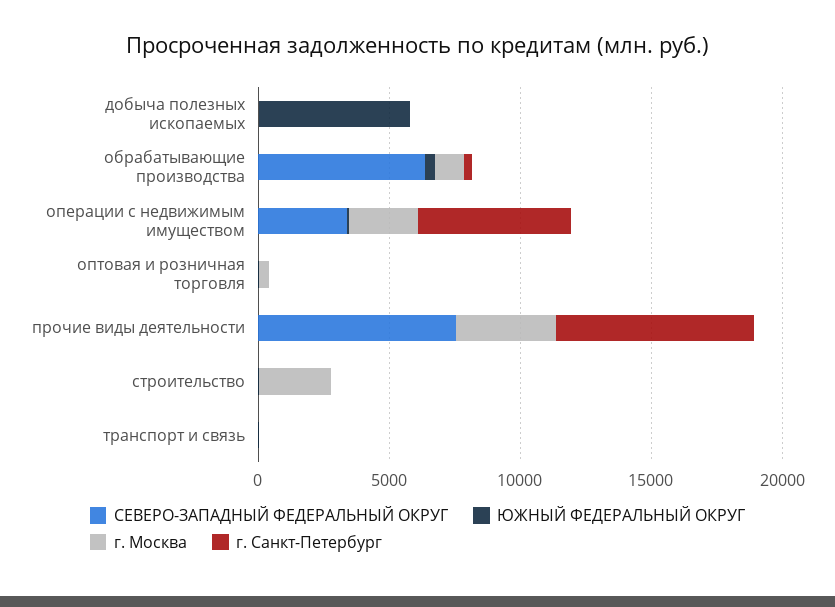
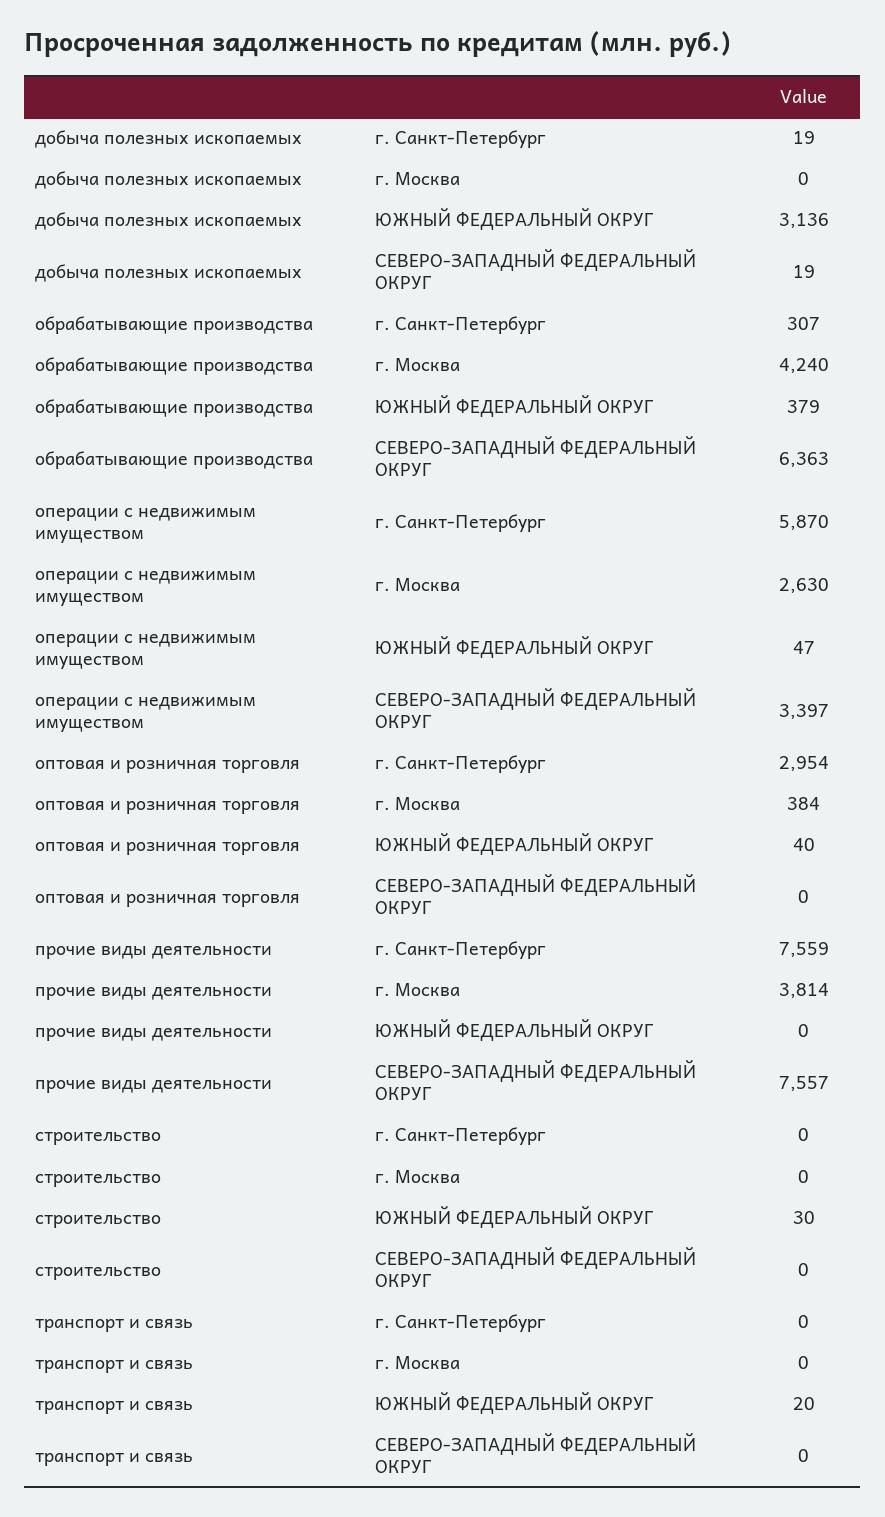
ЮЖНЫЙ ФЕДЕРАЛЬНЫЙ ОКРУГ, добыча полезных ископаемых: 6000 -> 3136
г. Москва, обрабатывающие производства: 1000 -> 4240
г. Санкт-Петербург, оптовая и розничная торговля: 0 -> 2954
г. Москва, строительство: 3000 -> 0

